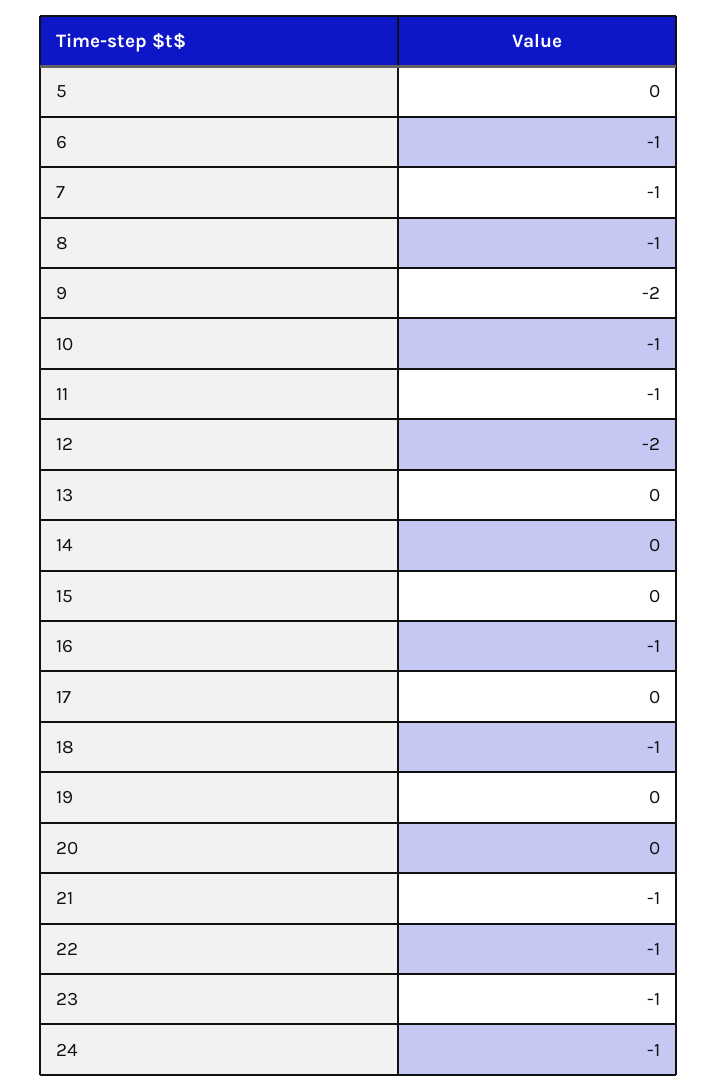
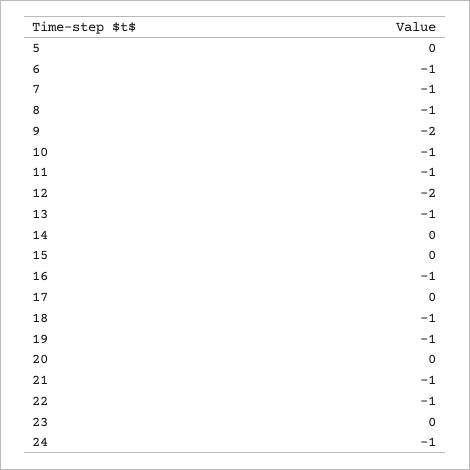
13: 0 -> -1
19: 0 -> -1
23: -1 -> 0

